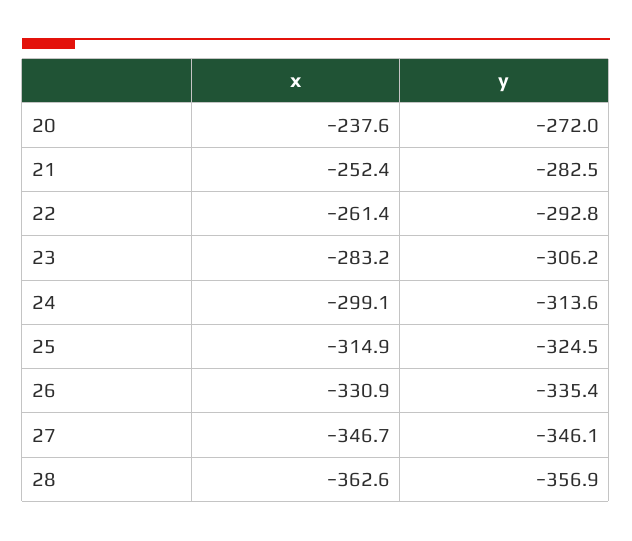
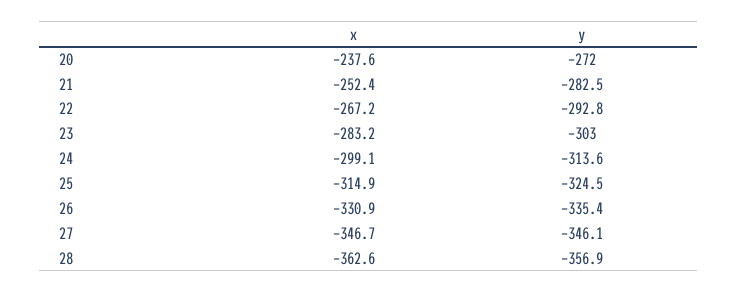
x, 22: -261.4 -> -267.2
y, 23: -306.2 -> -303

